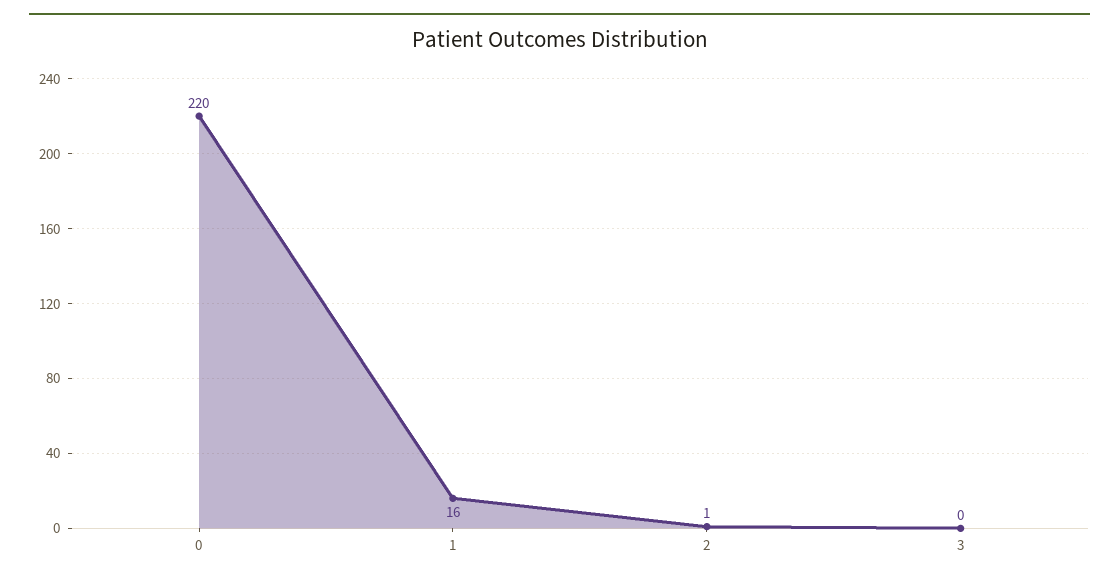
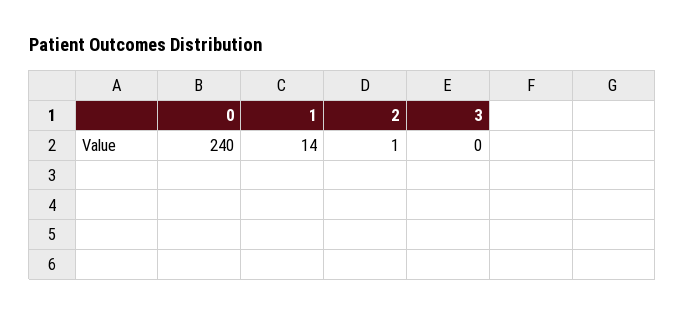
0: 220 -> 240
1: 16 -> 14

